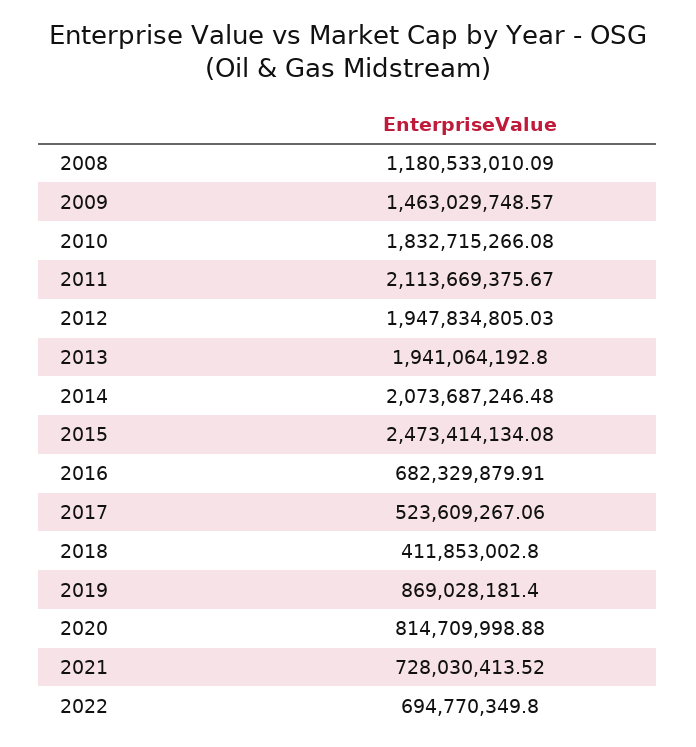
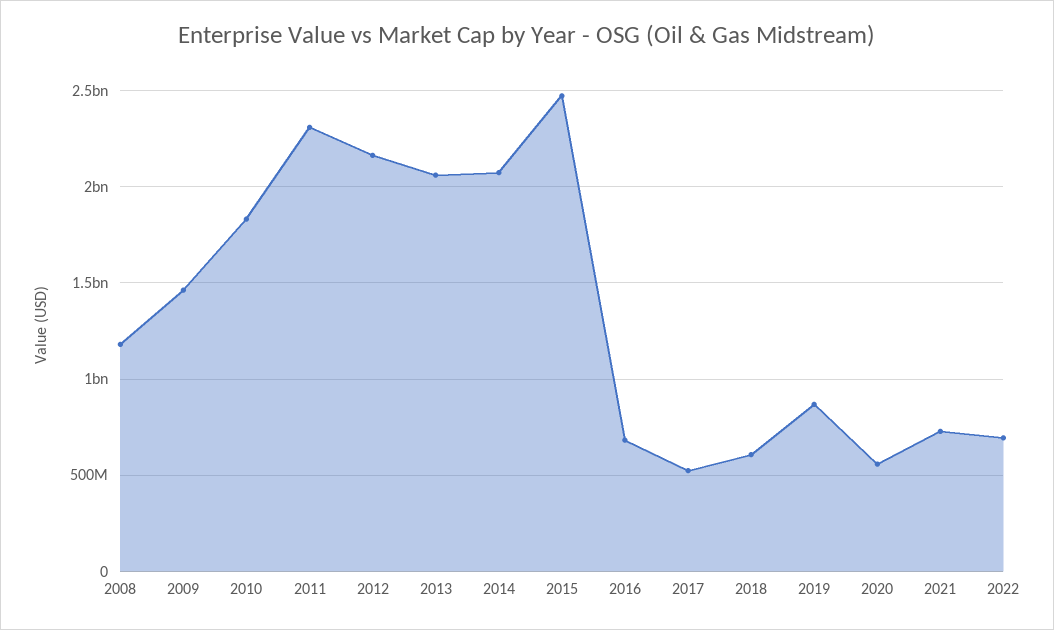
2011: 2113669375.67 -> 2300000000
2012: 1947834805.03 -> 2150000000
2013: 1941064192.8 -> 2050000000
2018: 411853002.8 -> 600000000
2020: 814709998.88 -> 550000000

